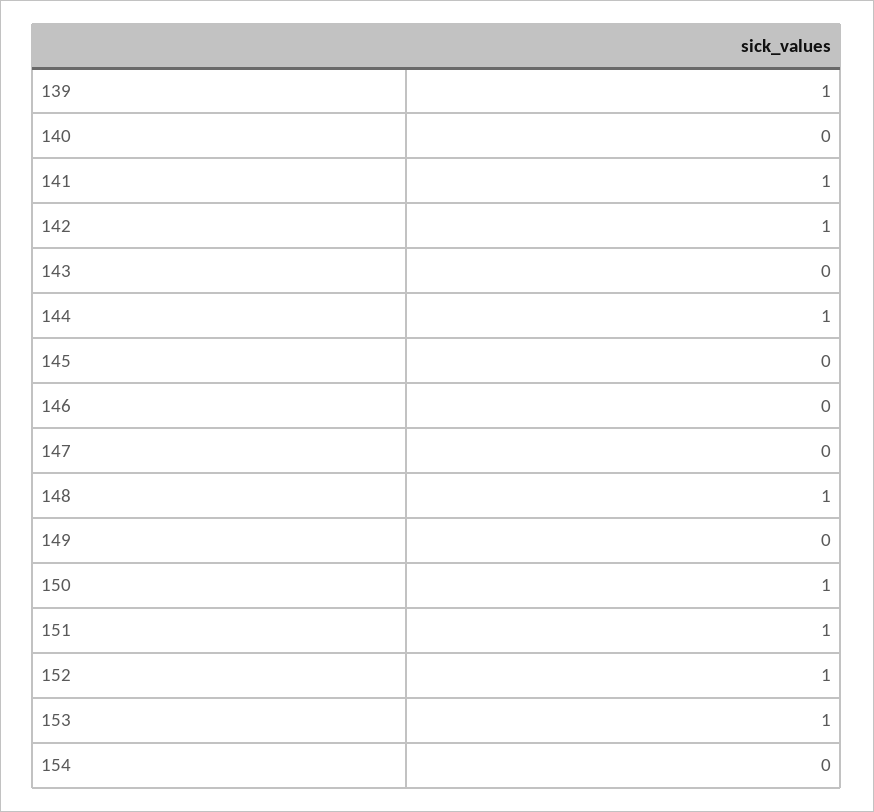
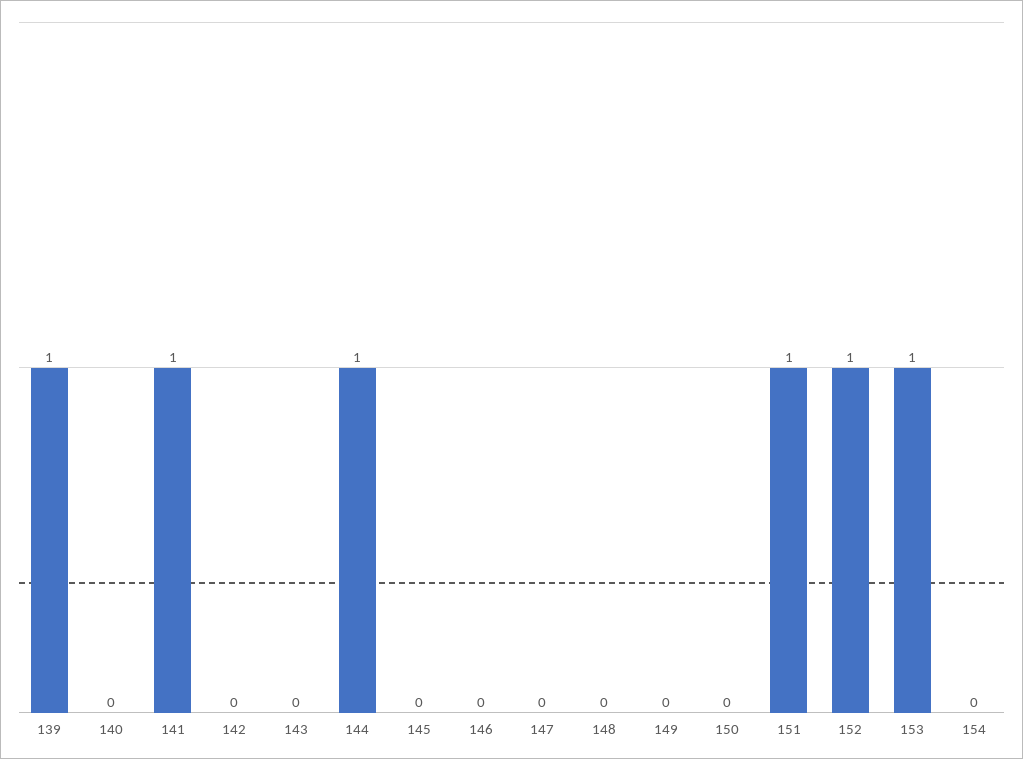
142: 1 -> 0
148: 1 -> 0
150: 1 -> 0

